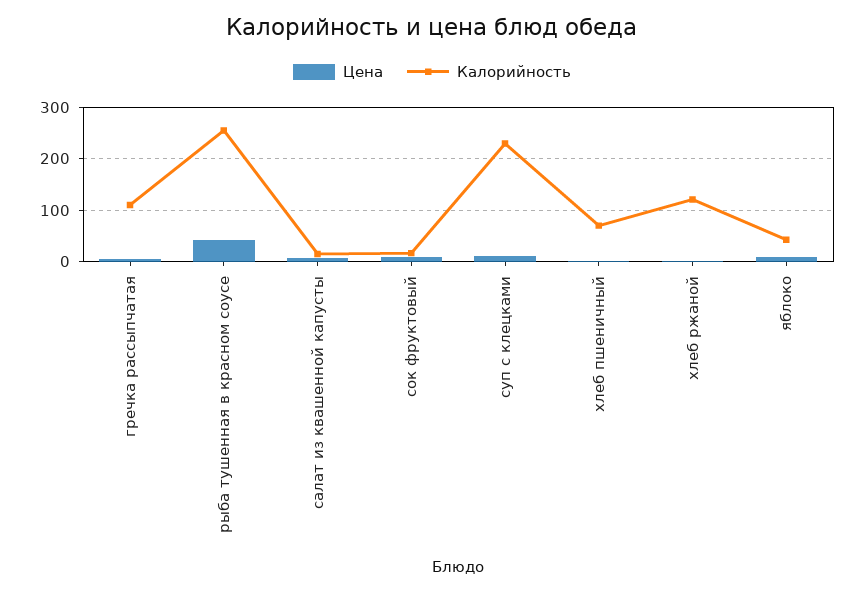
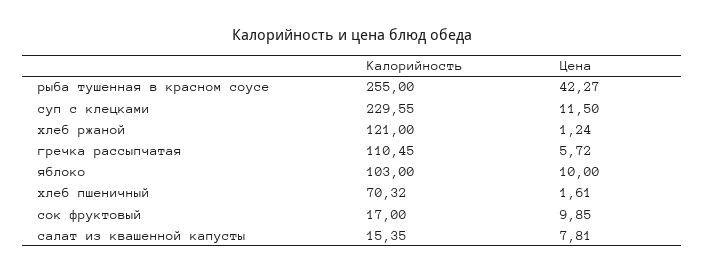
Калорийность, яблоко: 40 -> 103

